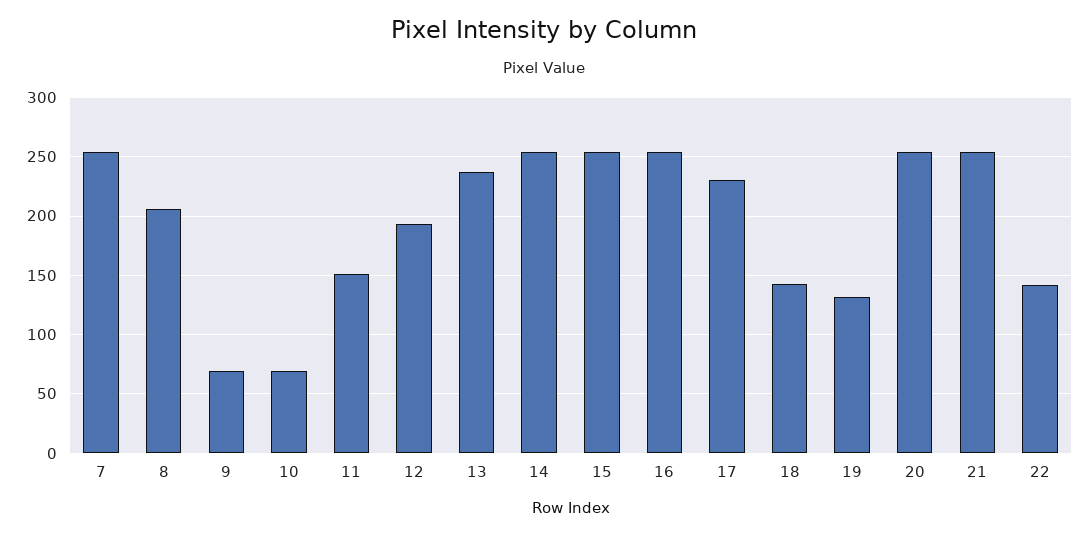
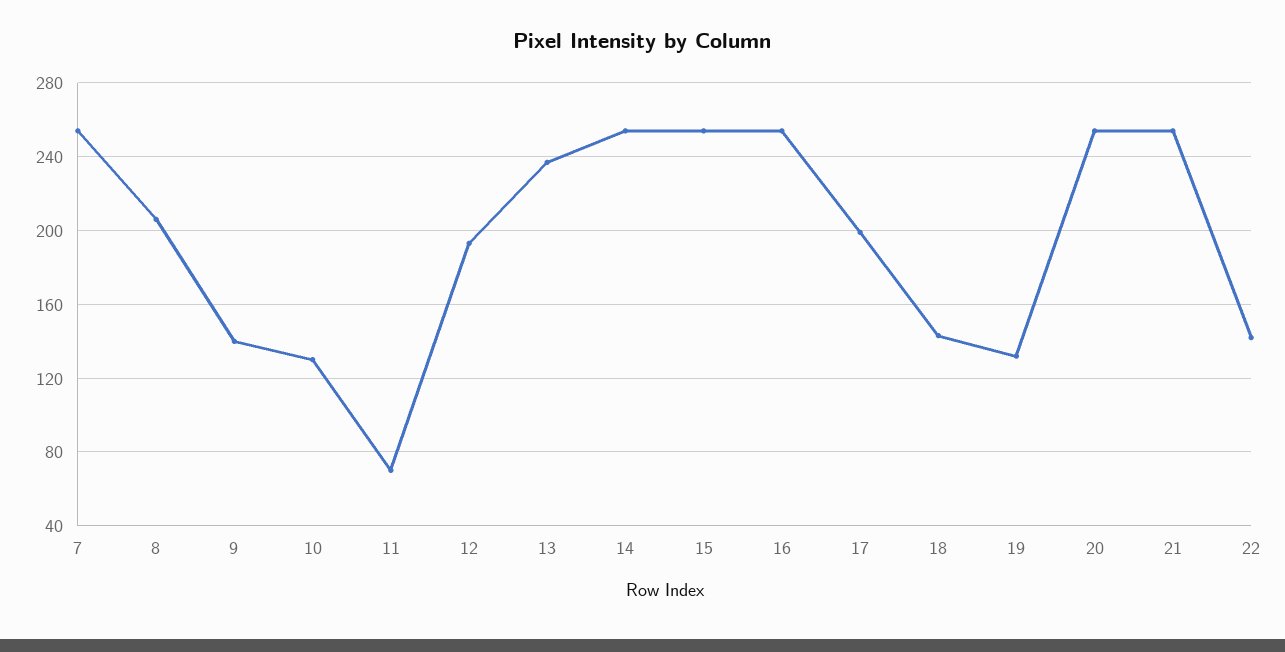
9: 70 -> 140
10: 70 -> 130
11: 150 -> 70
17: 230 -> 200

